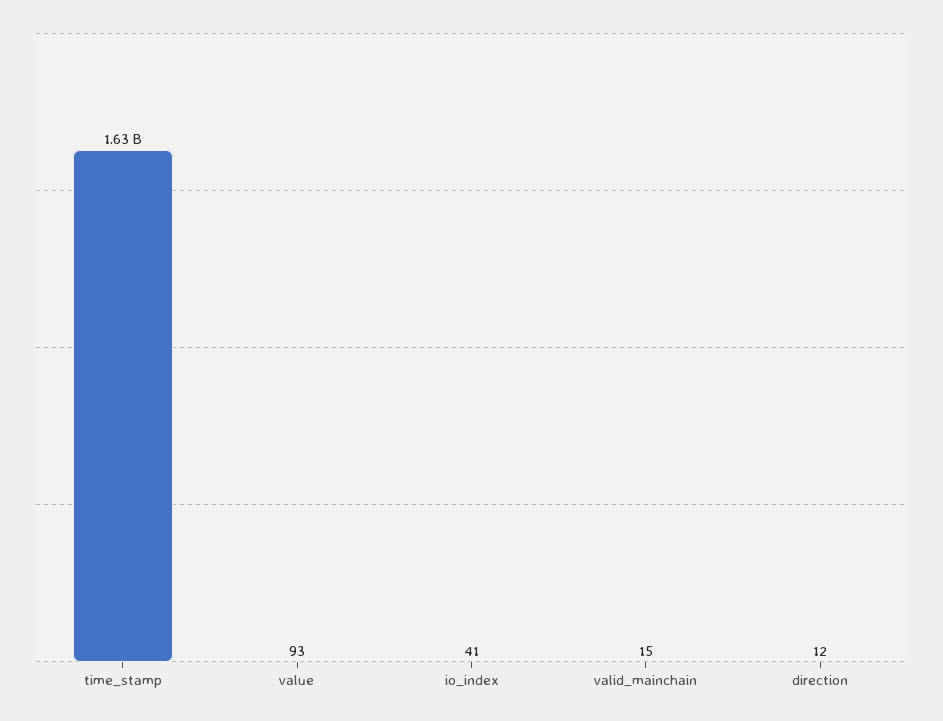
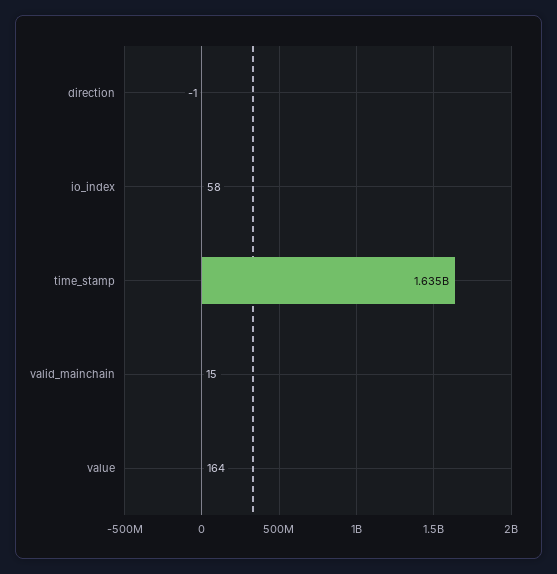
value: 93 -> 164
io_index: 41 -> 58
direction: 12 -> -1

